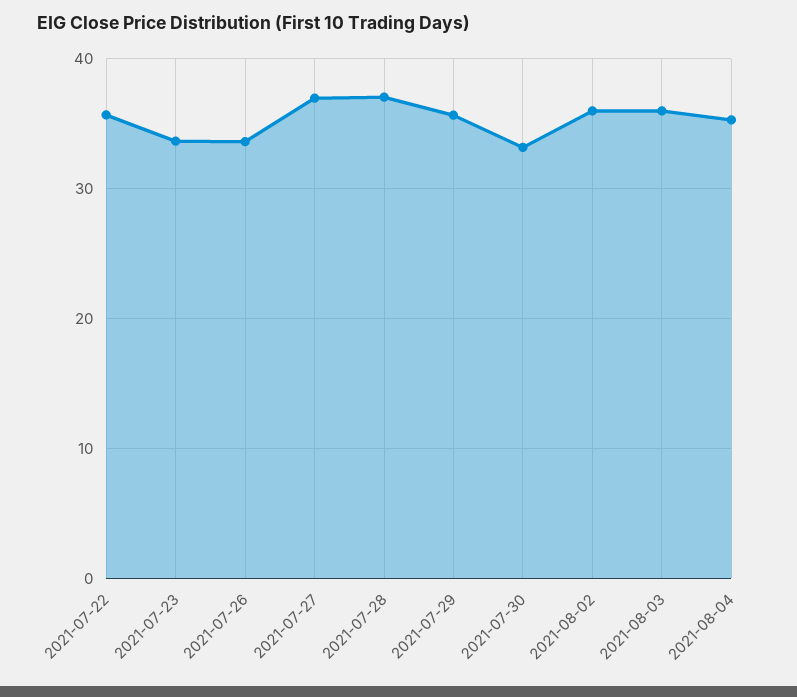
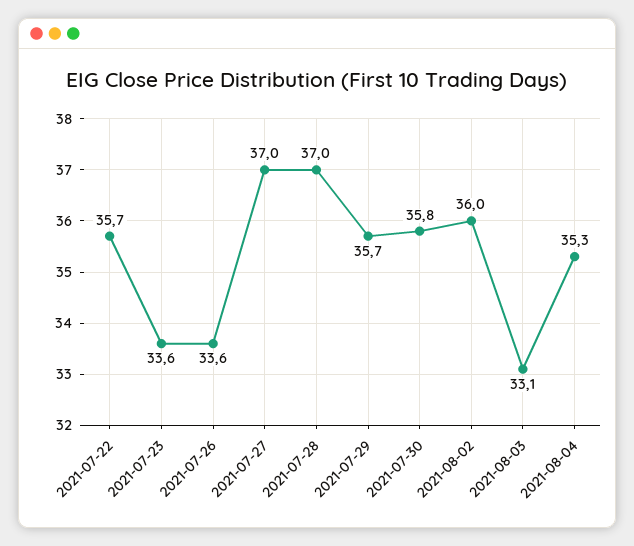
2021-07-30: 33 -> 35.8
2021-08-03: 36 -> 33.1

